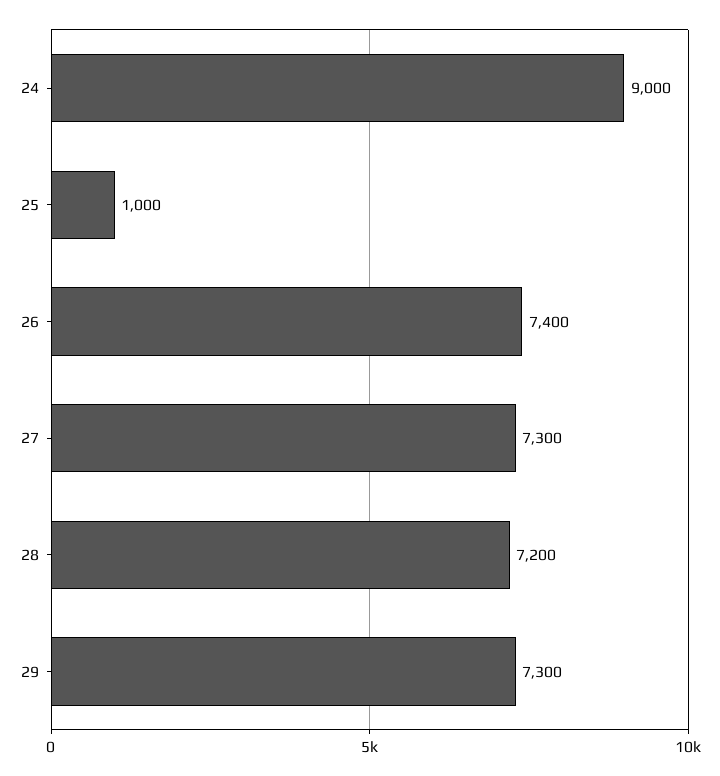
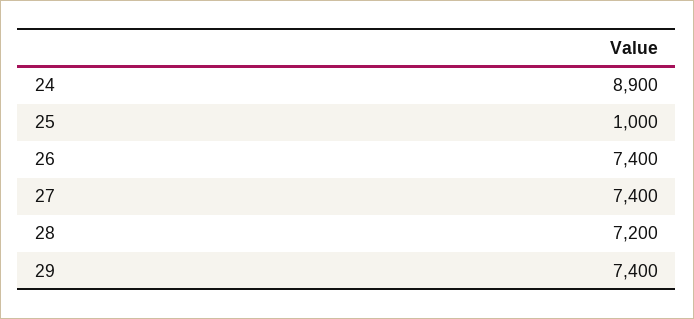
24: 9000 -> 8900
27: 7300 -> 7400
29: 7300 -> 7400

